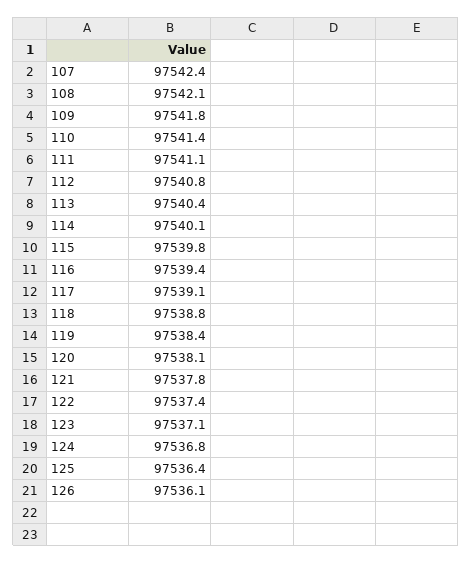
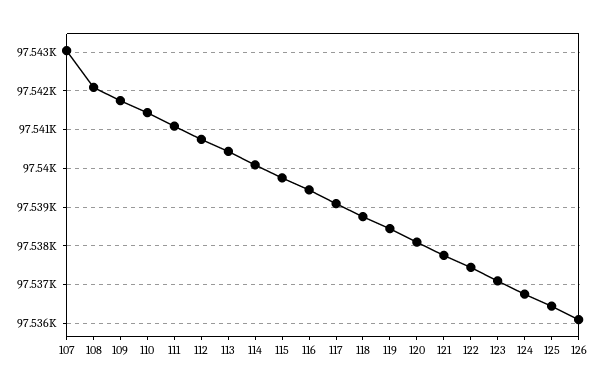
107: 97542.4 -> 97543

